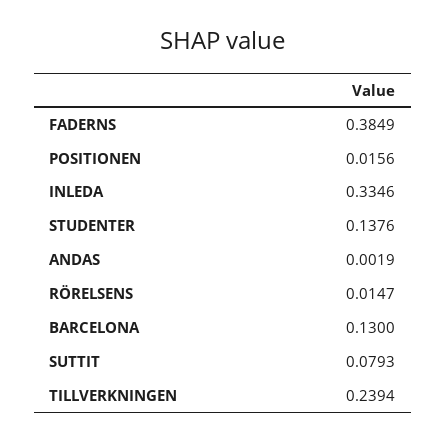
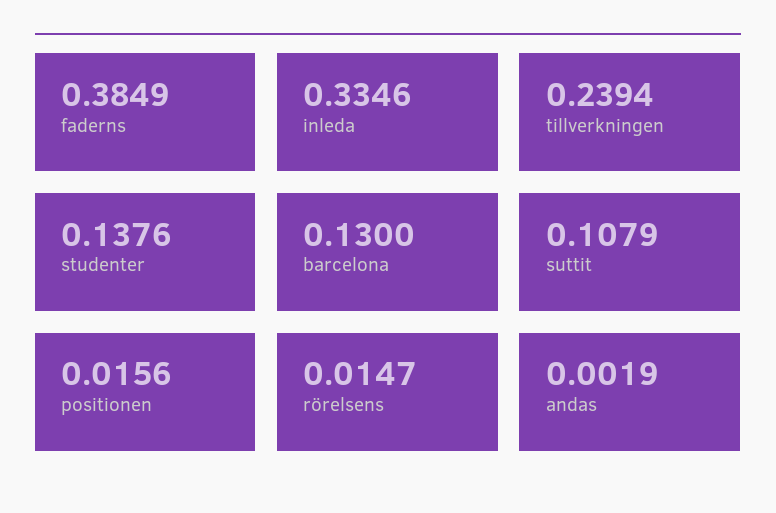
SUTTIT: 0.0793 -> 0.1079

